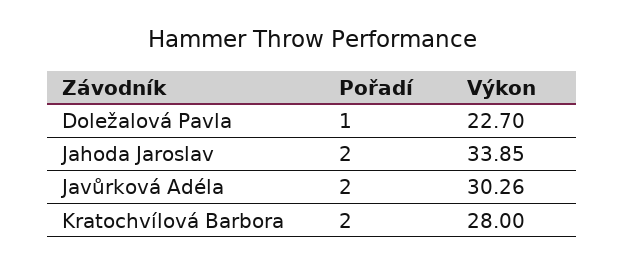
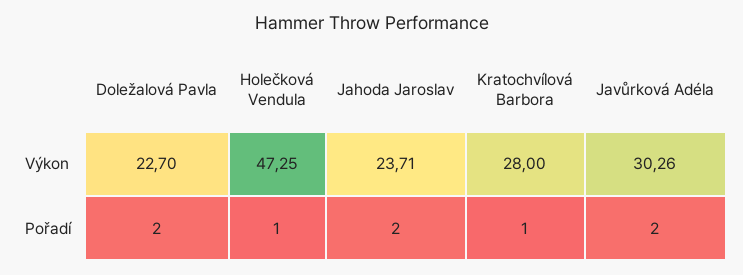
Pořadí, Doležalová Pavla: 1 -> 2
Výkon, Jahoda Jaroslav: 33.85 -> 23.71
Pořadí, Kratochvílová Barbora: 2 -> 1
Výkon, Holečková Vendula: none -> 47.25
Pořadí, Holečková Vendula: none -> 1

